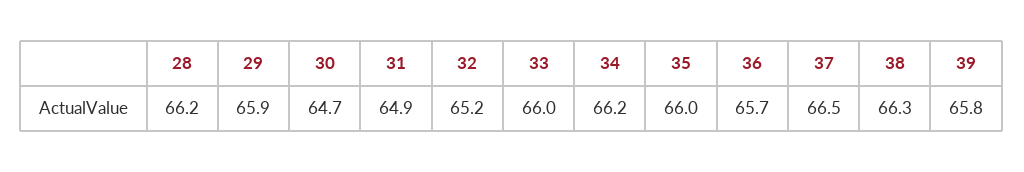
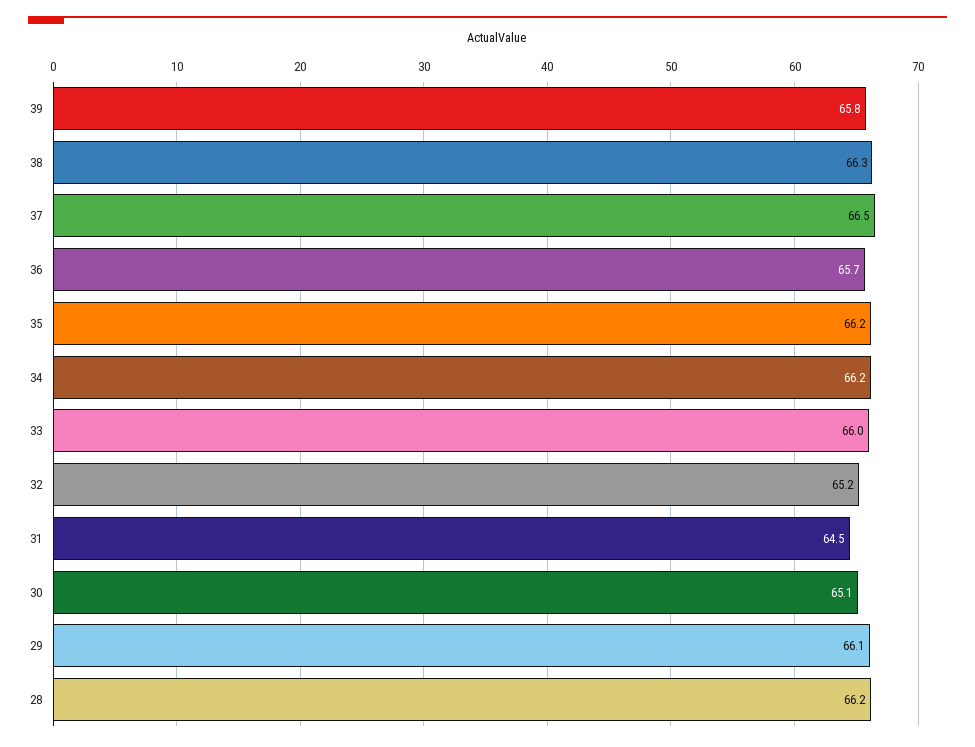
29: 65.9 -> 66.1
30: 64.7 -> 65.1
31: 64.9 -> 64.5
35: 66 -> 66.2

